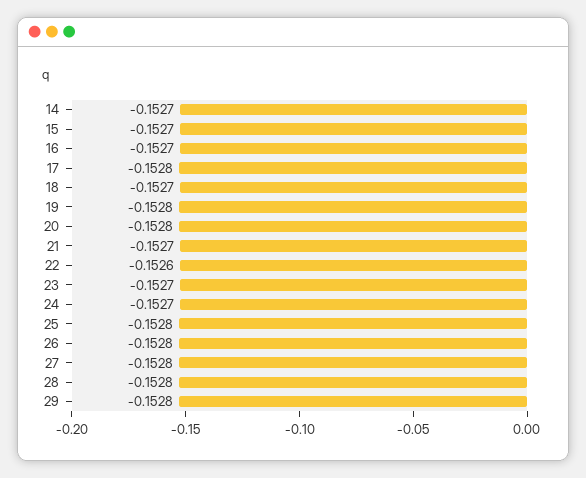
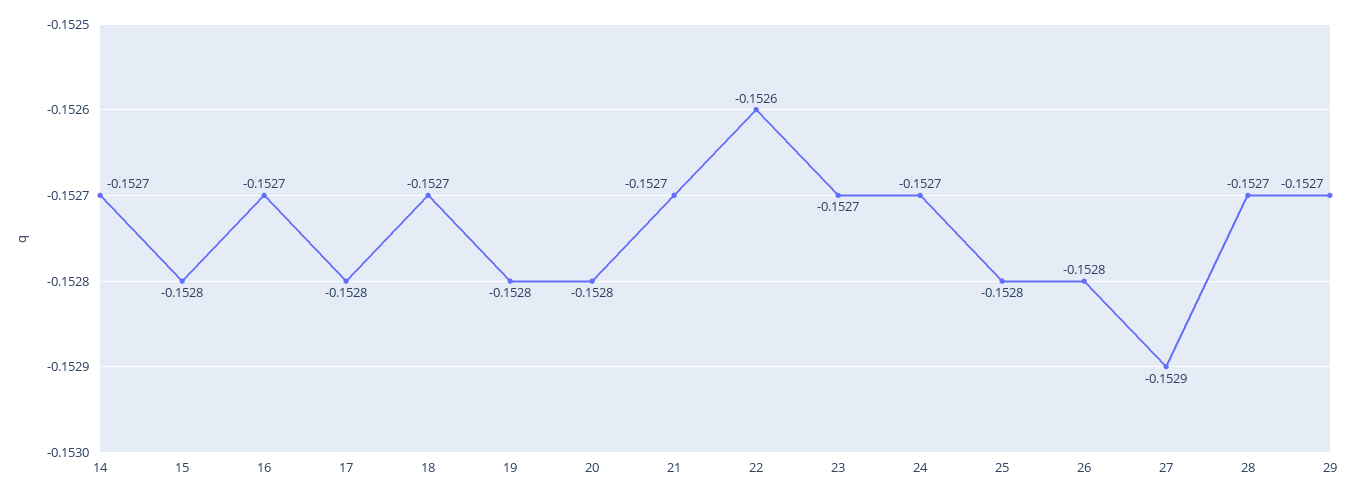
15: -0.1527 -> -0.1528
27: -0.1528 -> -0.1529
28: -0.1528 -> -0.1527
29: -0.1528 -> -0.1527

